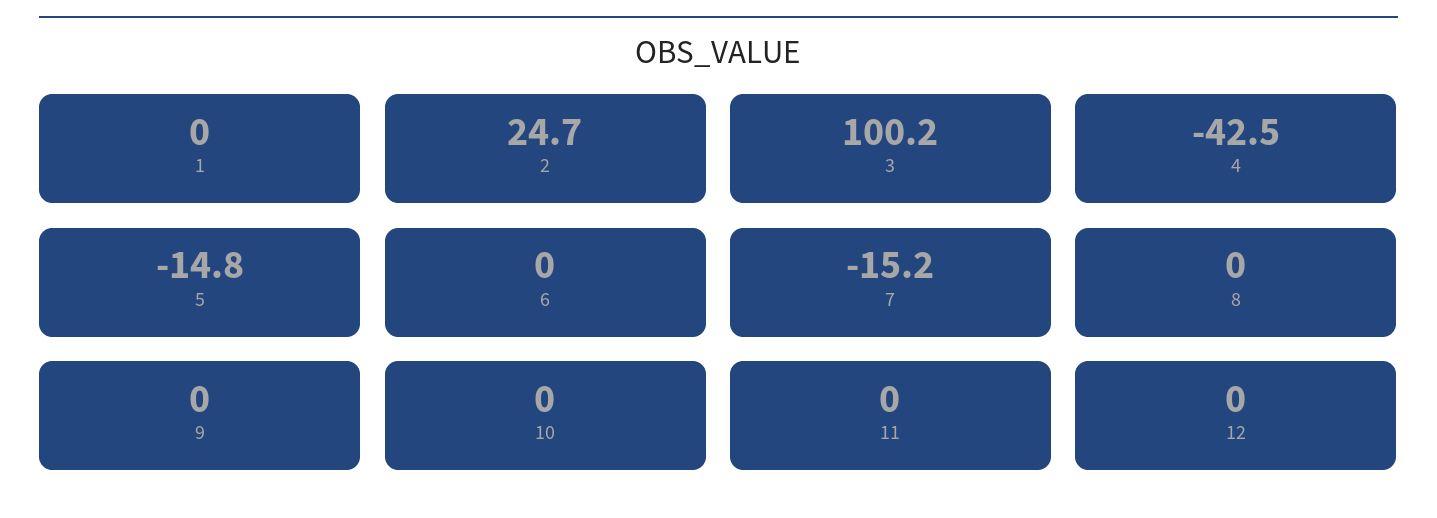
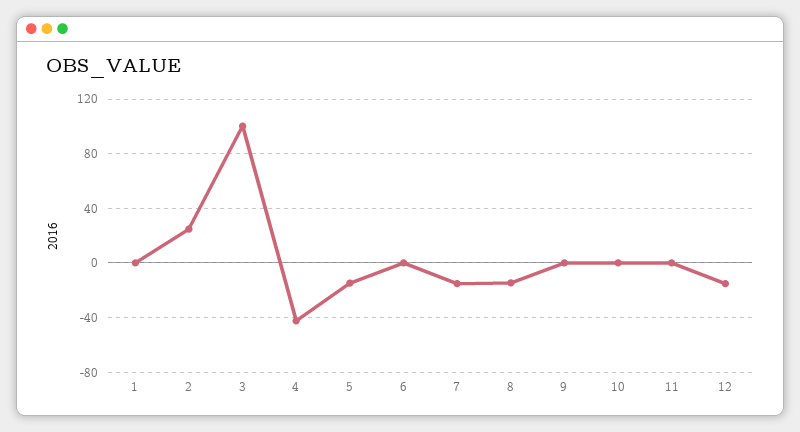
8: 0 -> -15
12: 0 -> -15

